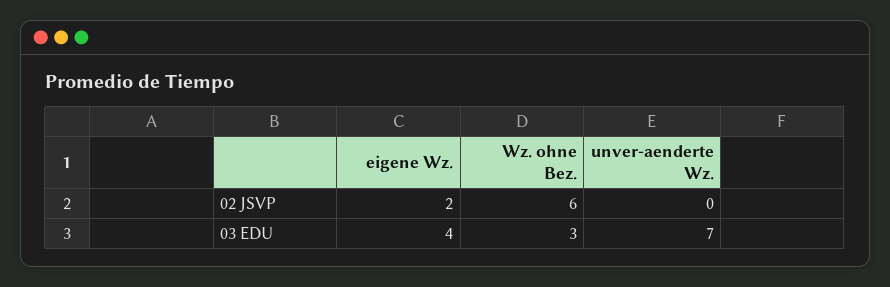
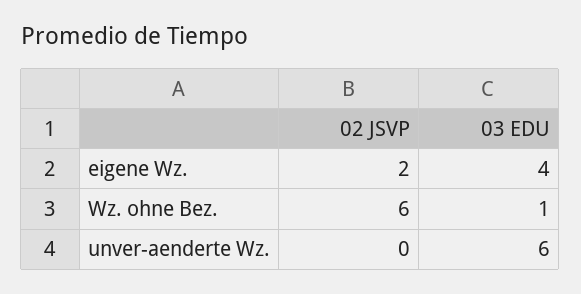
Wz. ohne Bez., 03 EDU: 3 -> 1
unver-aenderte Wz., 03 EDU: 7 -> 6

